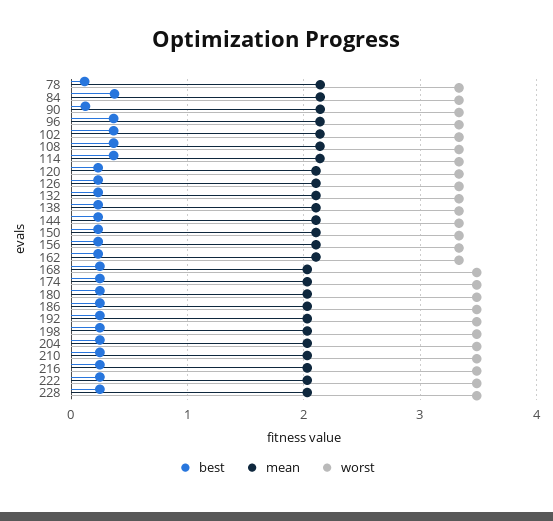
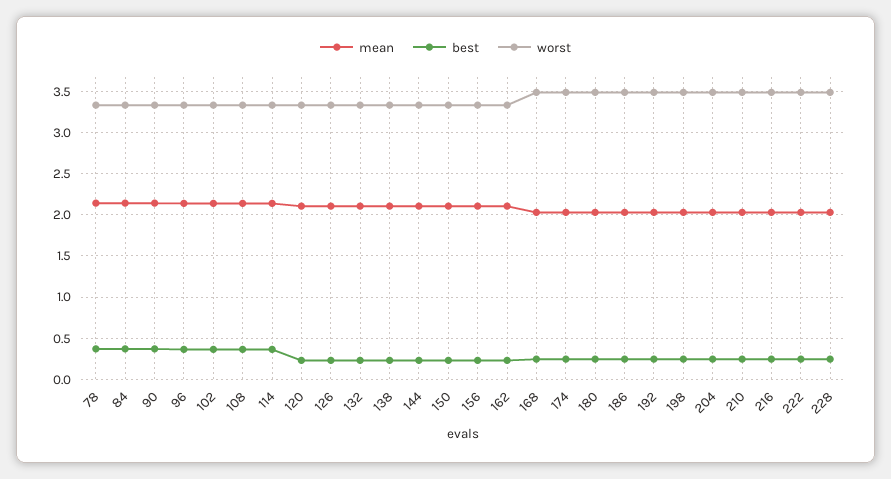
best, 78: 0.1 -> 0.4
best, 90: 0.1 -> 0.4

